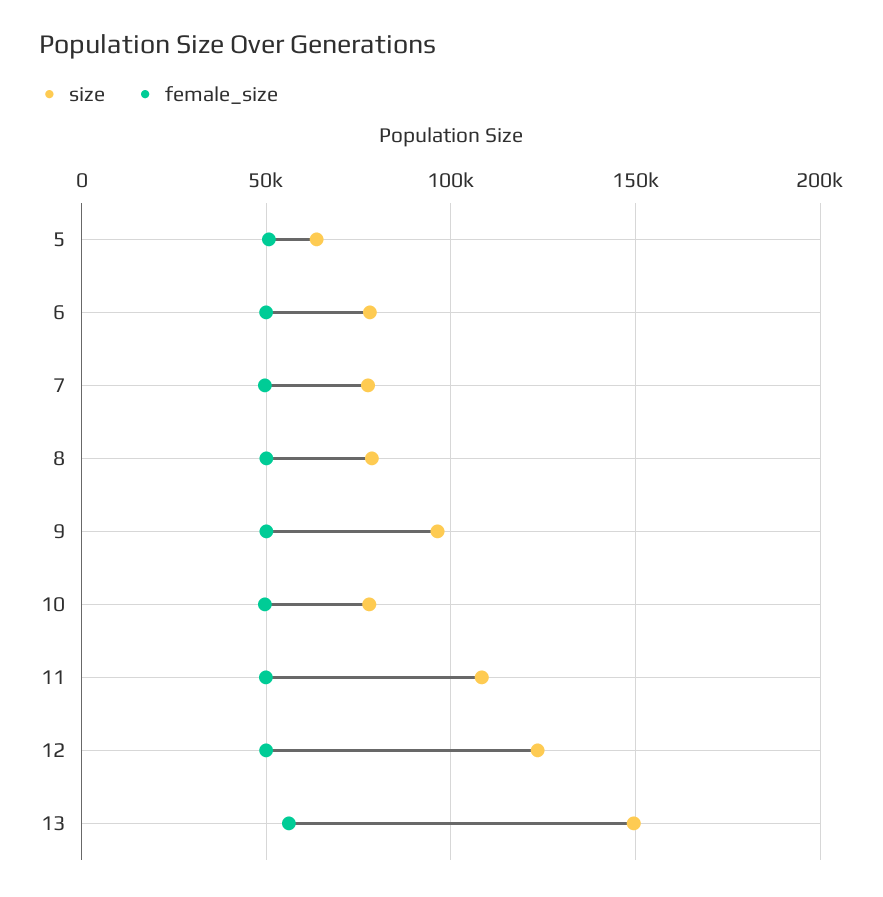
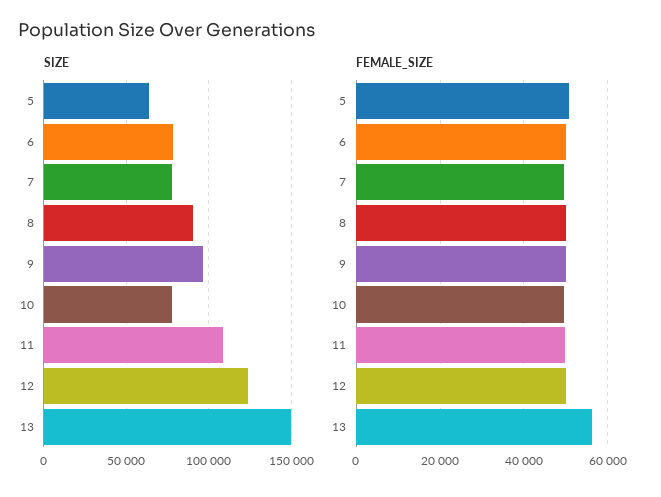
size, 8: 80000 -> 90000

